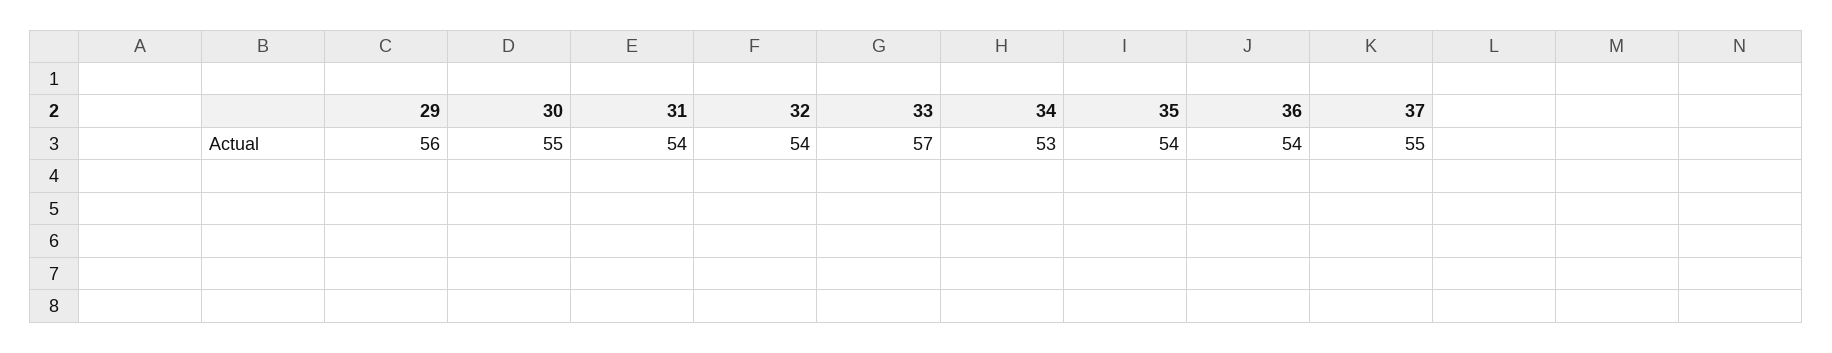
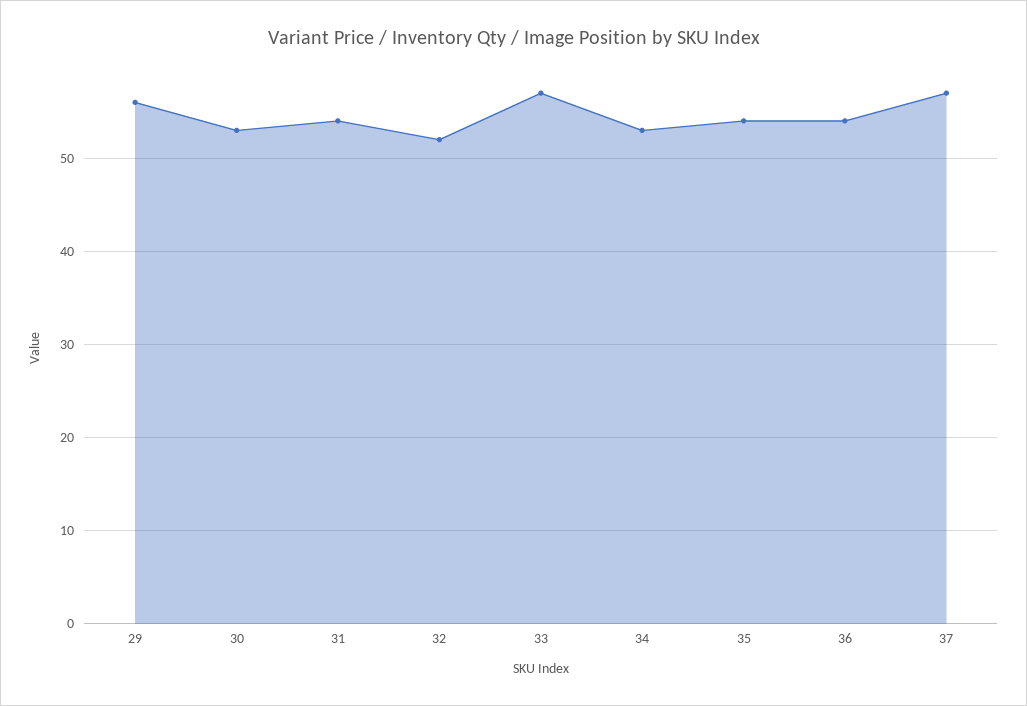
30: 55 -> 53
32: 54 -> 52
37: 55 -> 57

